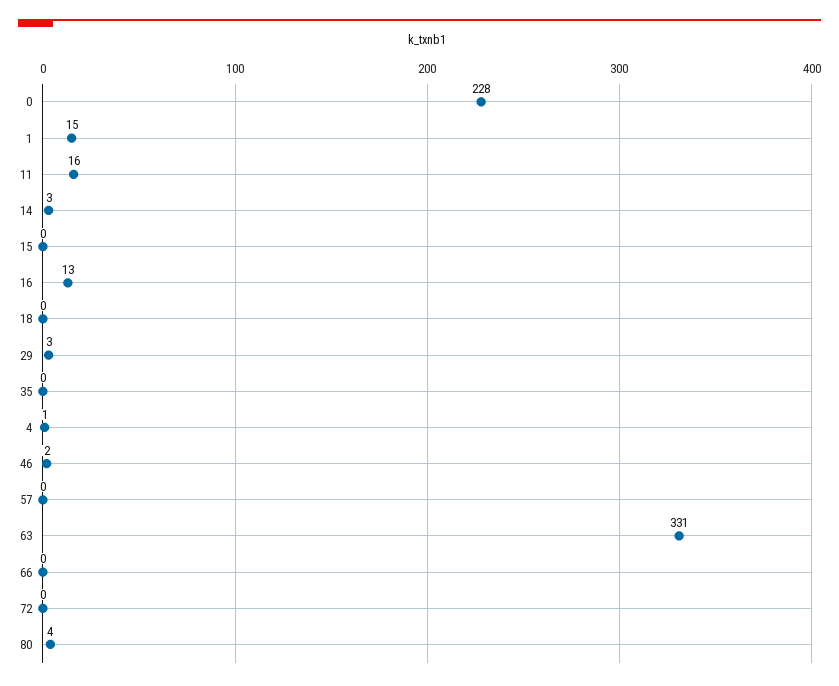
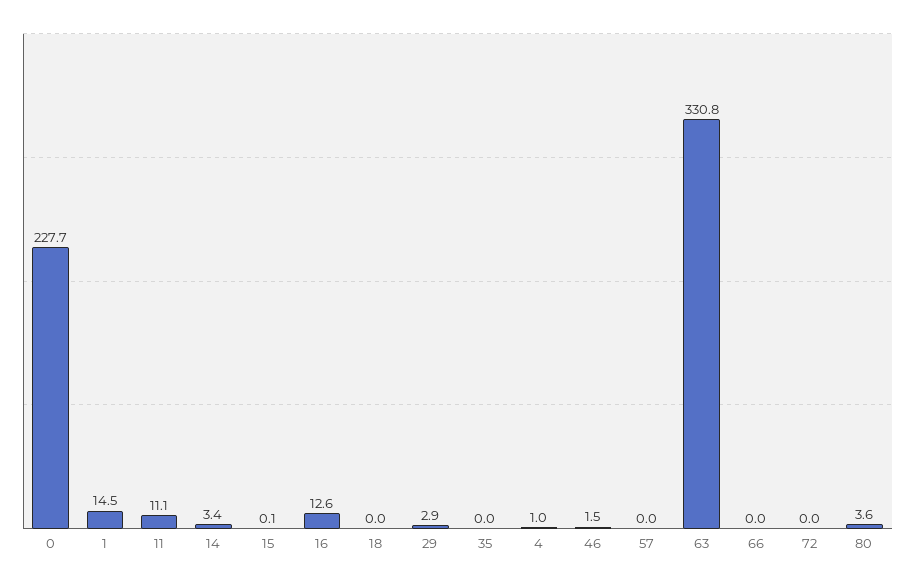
11: 16 -> 11.1

